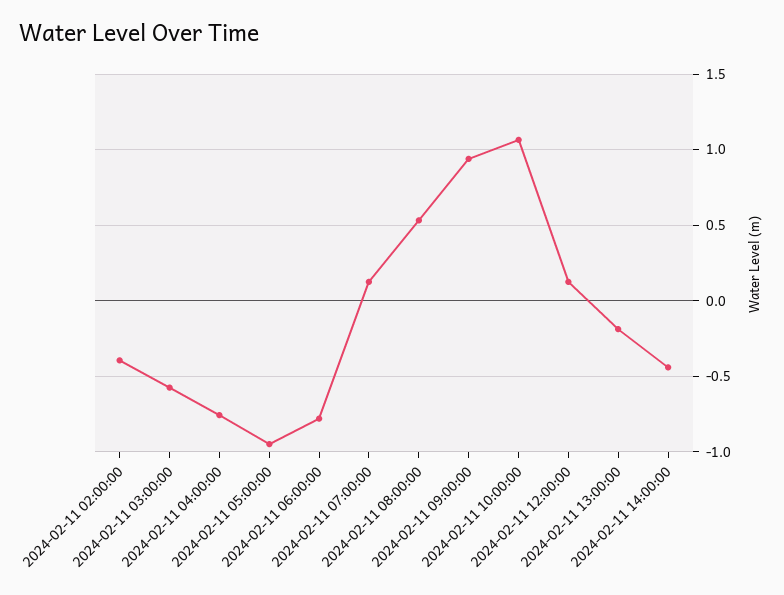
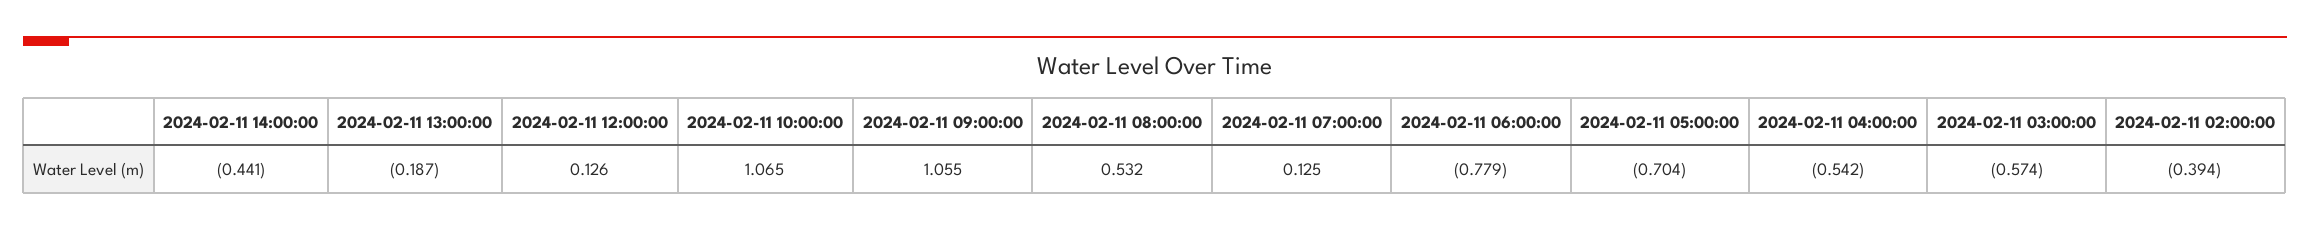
2024-02-11 04:00:00: -0.75 -> -0.542
2024-02-11 05:00:00: -0.95 -> -0.704
2024-02-11 09:00:00: 0.95 -> 1.055

